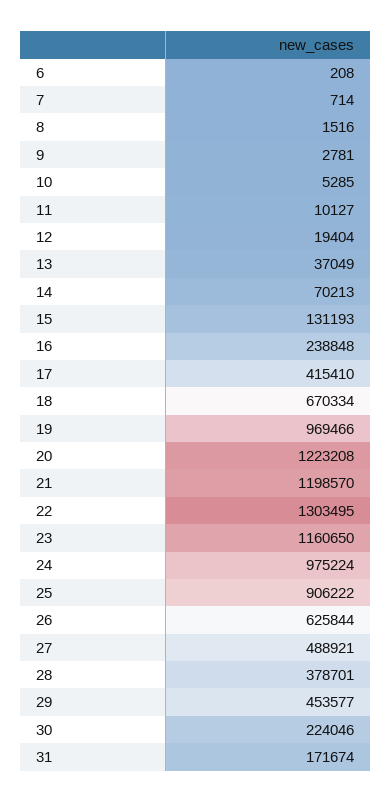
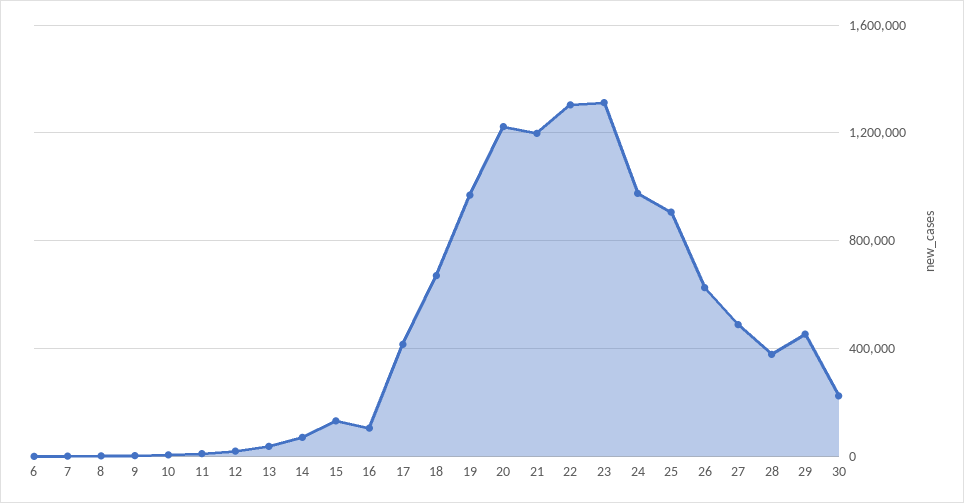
16: 238848 -> 100000
23: 1160650 -> 1300000
31: 171674 -> none

